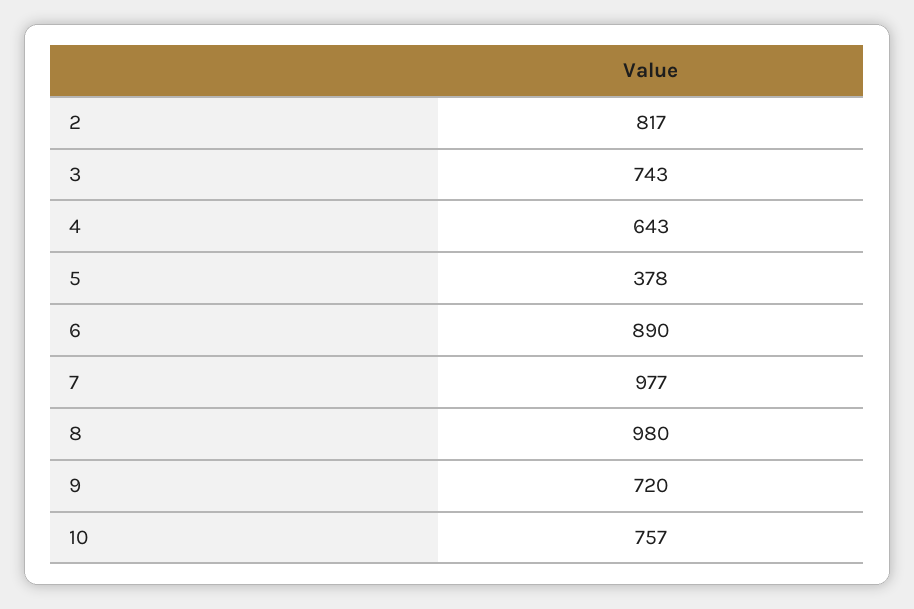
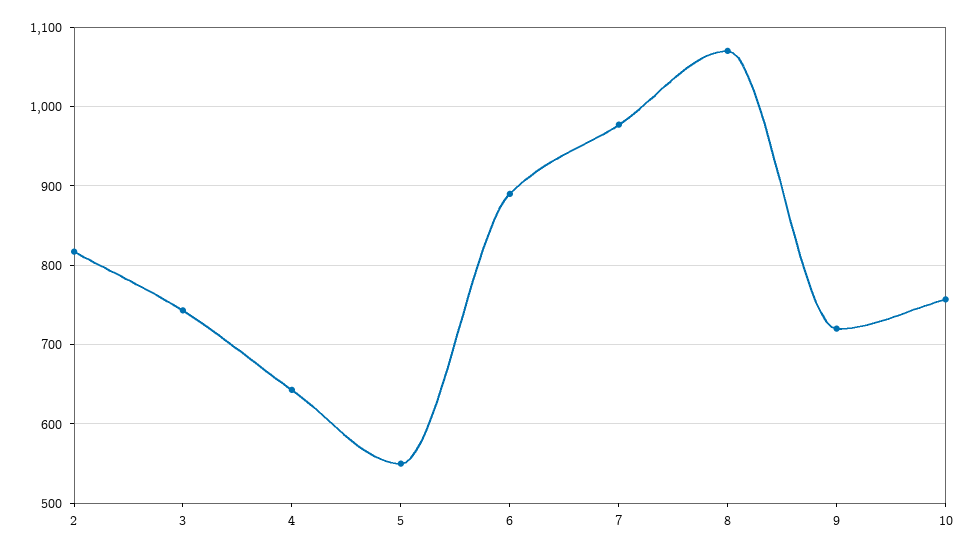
5: 378 -> 550
8: 980 -> 1070

